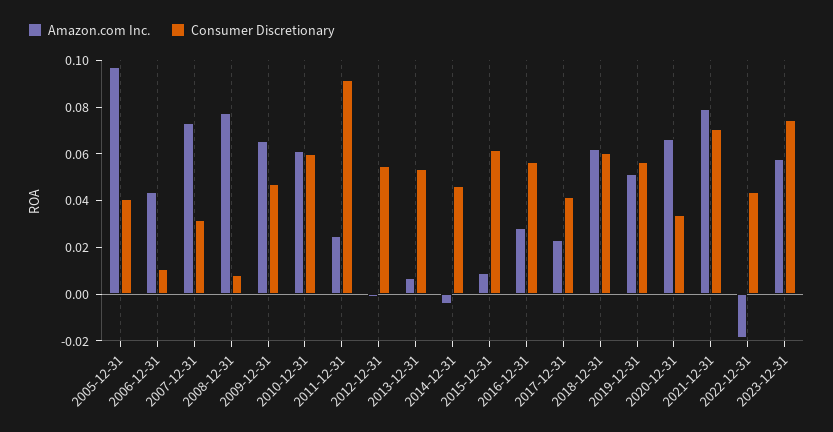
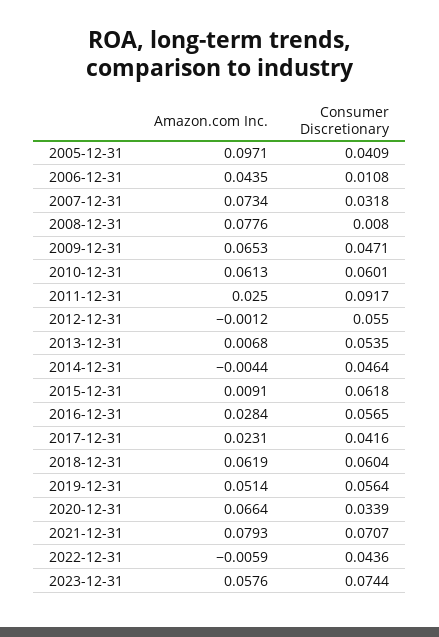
Amazon.com Inc., 2022-12-31: -0.02 -> -0.0059

